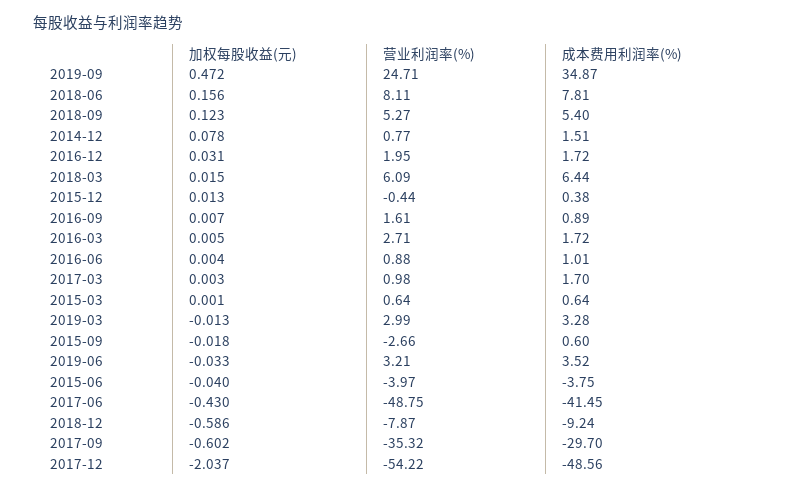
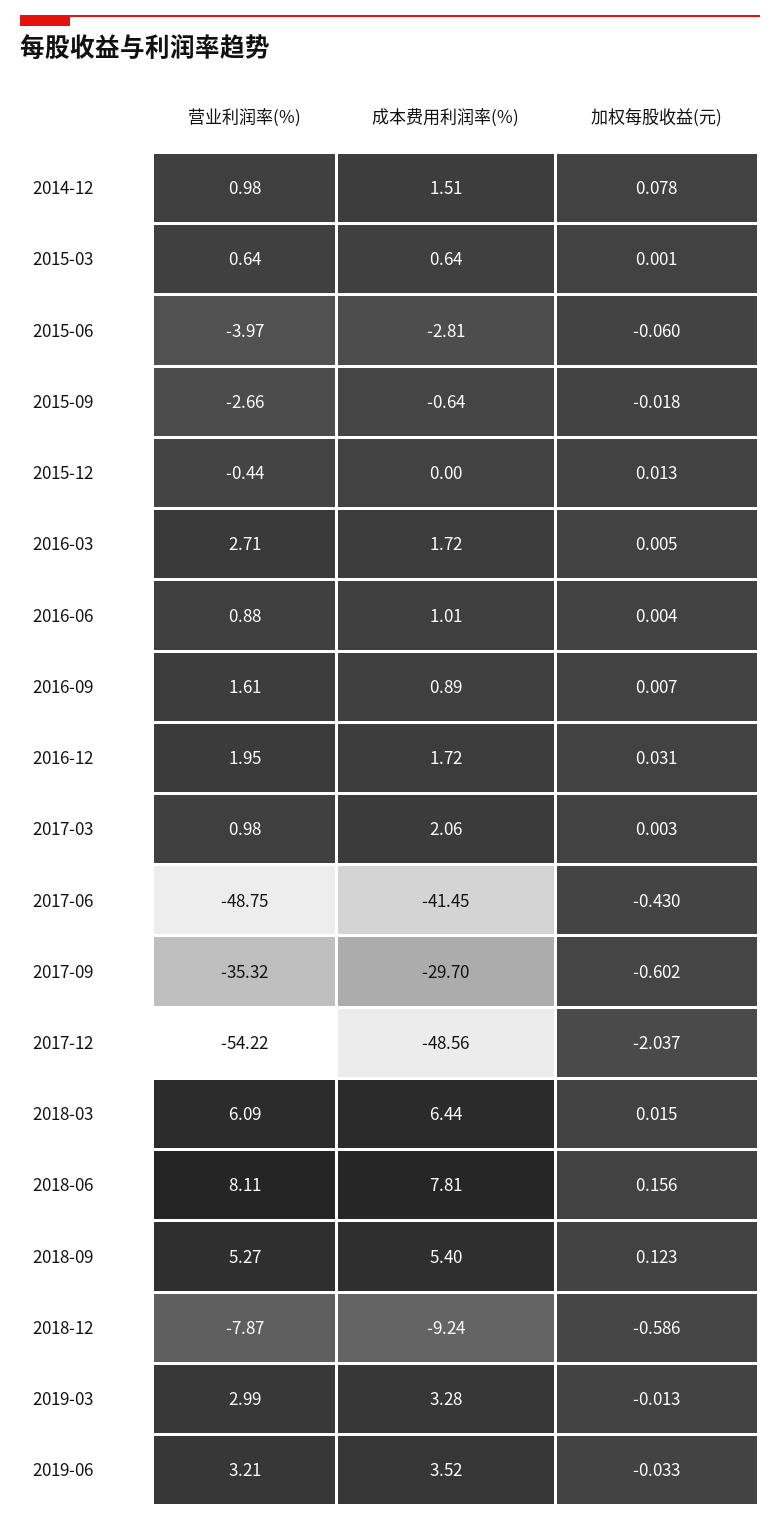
加权每股收益(元), 2019-09: 0.472 -> none
营业利润率(%), 2019-09: 24.71 -> none
成本费用利润率(%), 2019-09: 34.87 -> none
营业利润率(%), 2014-12: 0.77 -> 0.98
成本费用利润率(%), 2015-12: 0.38 -> 0
成本费用利润率(%), 2017-03: 1.7 -> 2.06
成本费用利润率(%), 2015-09: 0.6 -> -0.64
加权每股收益(元), 2015-06: -0.04 -> -0.06
成本费用利润率(%), 2015-06: -3.75 -> -2.81

